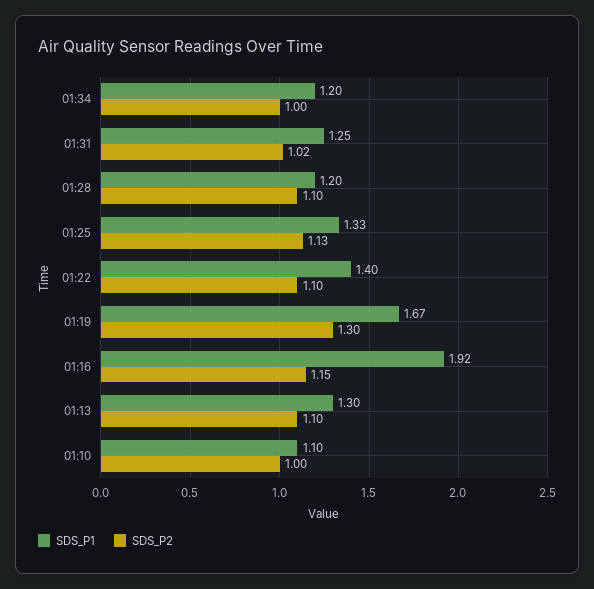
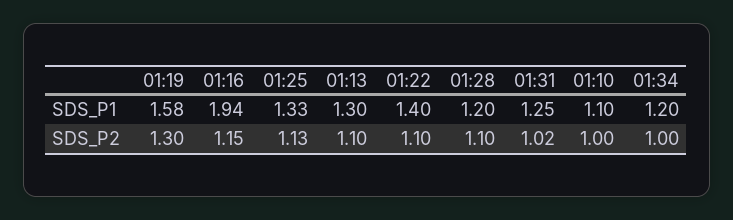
SDS_P1, 01:19: 1.67 -> 1.58
SDS_P1, 01:16: 1.92 -> 1.94

